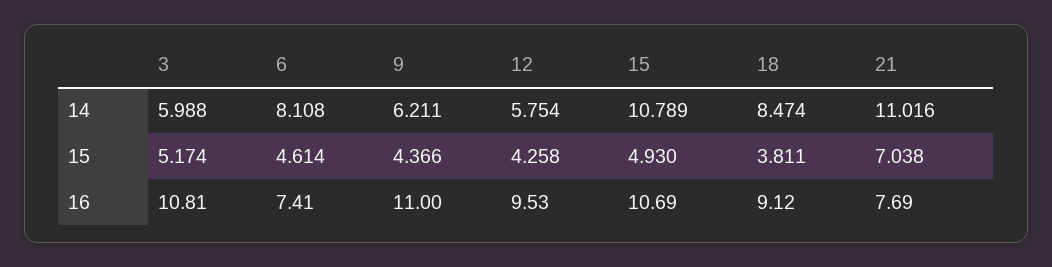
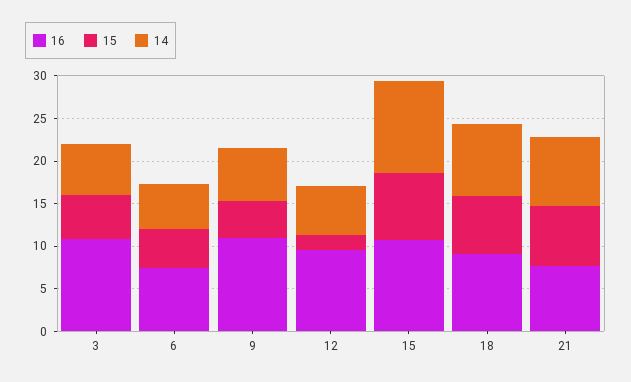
14, 6: 8.108 -> 5
14, 21: 11.016 -> 8
15, 12: 4.258 -> 2
15, 15: 4.93 -> 8
15, 18: 3.811 -> 7

